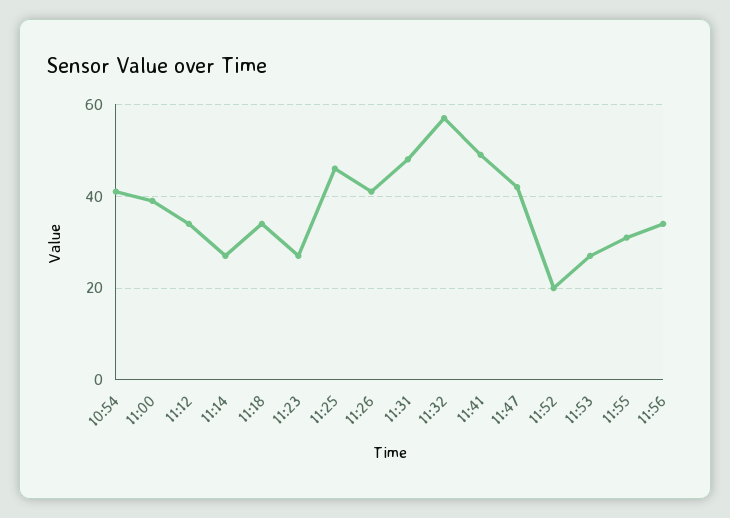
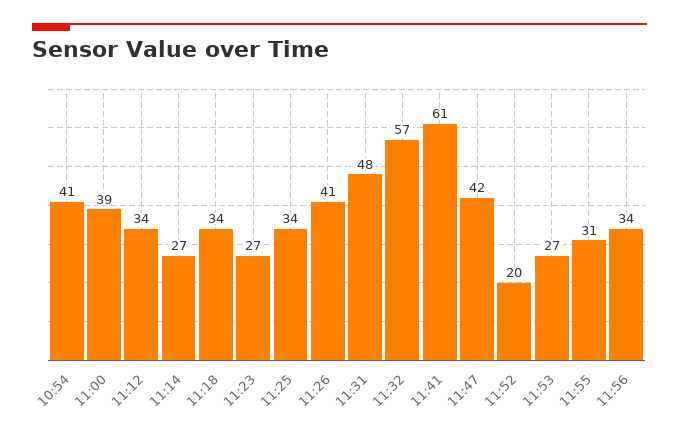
11:25: 45 -> 34
11:41: 50 -> 61

